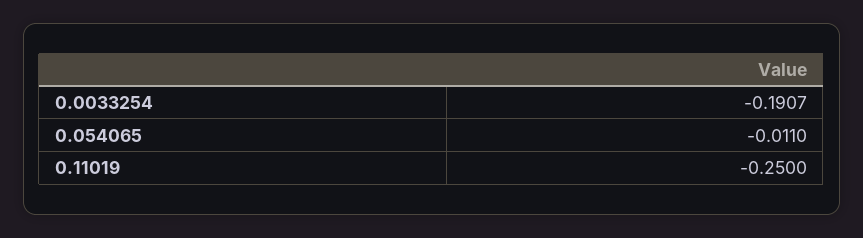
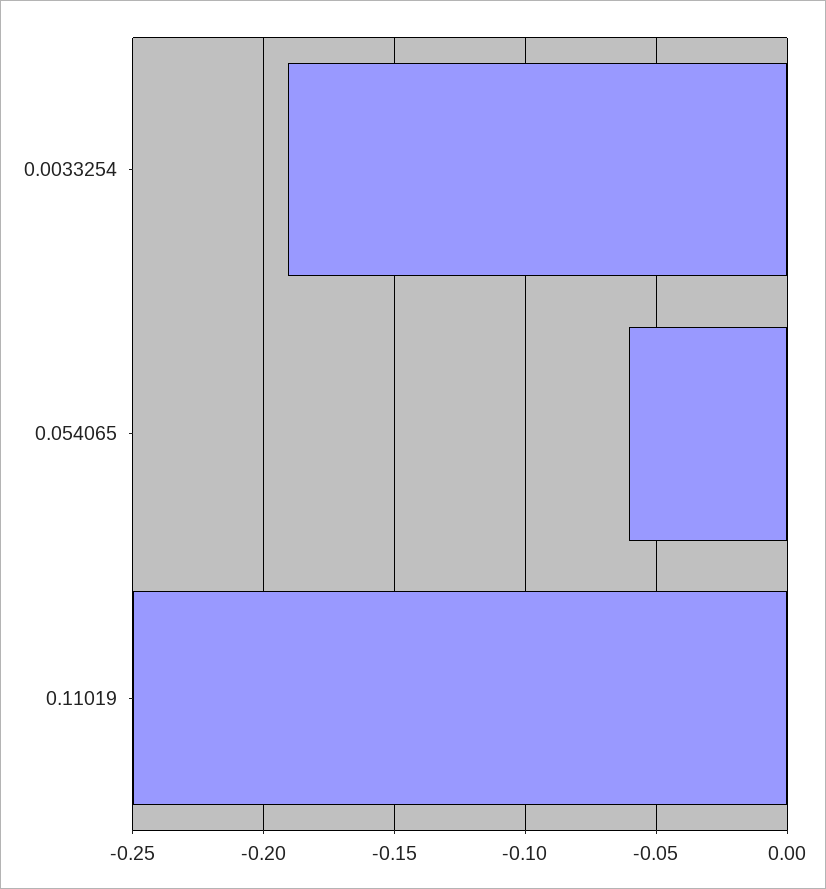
0.054065: -0.011 -> -0.06

